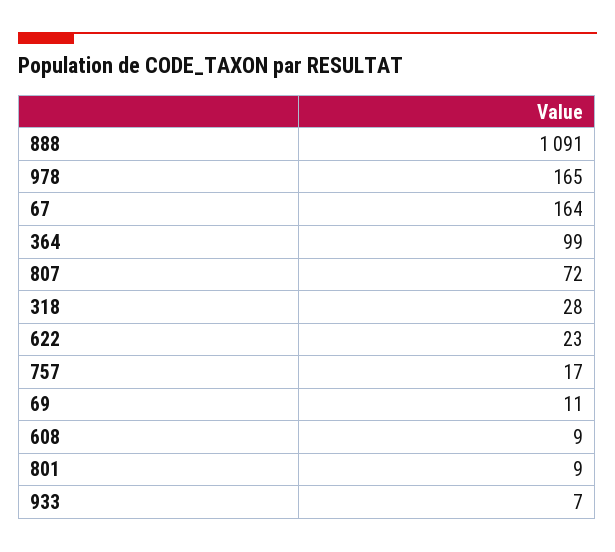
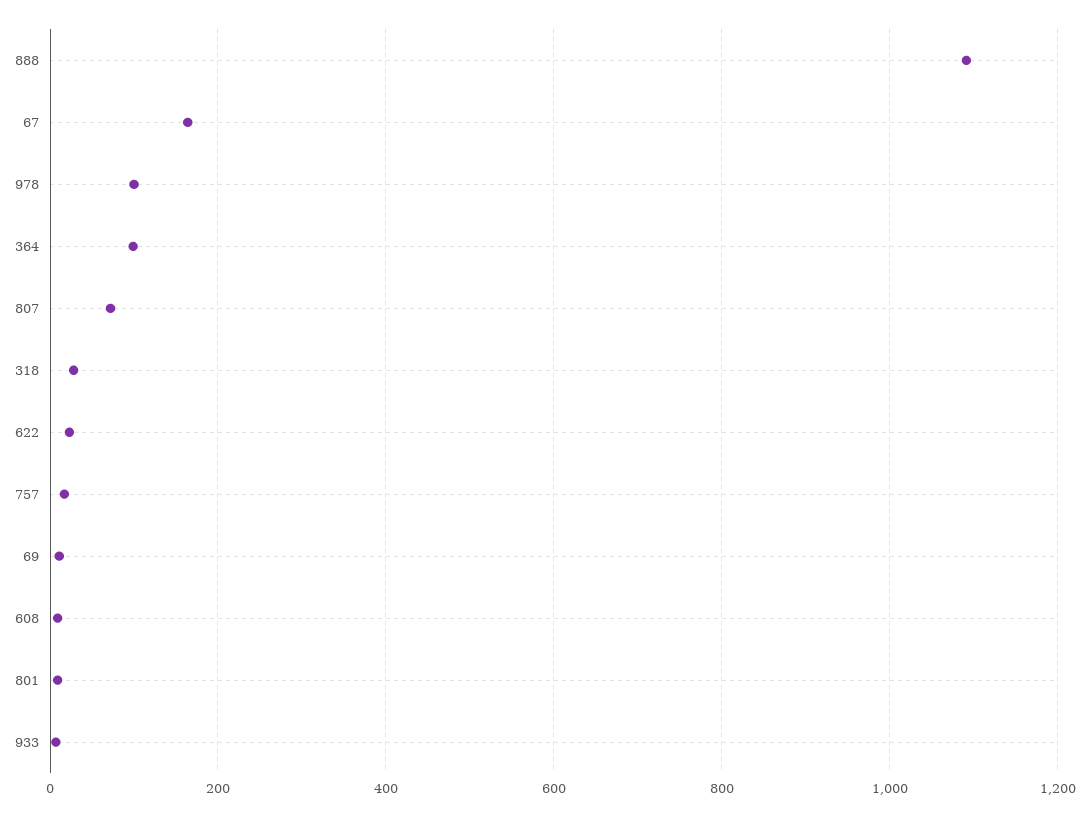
978: 165 -> 100

